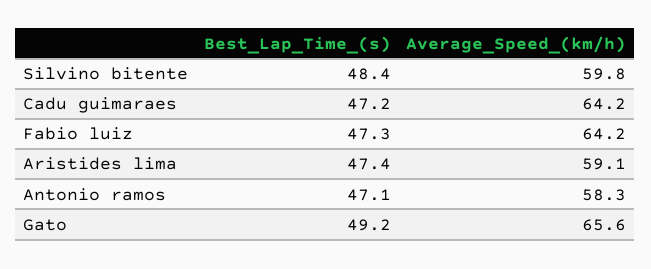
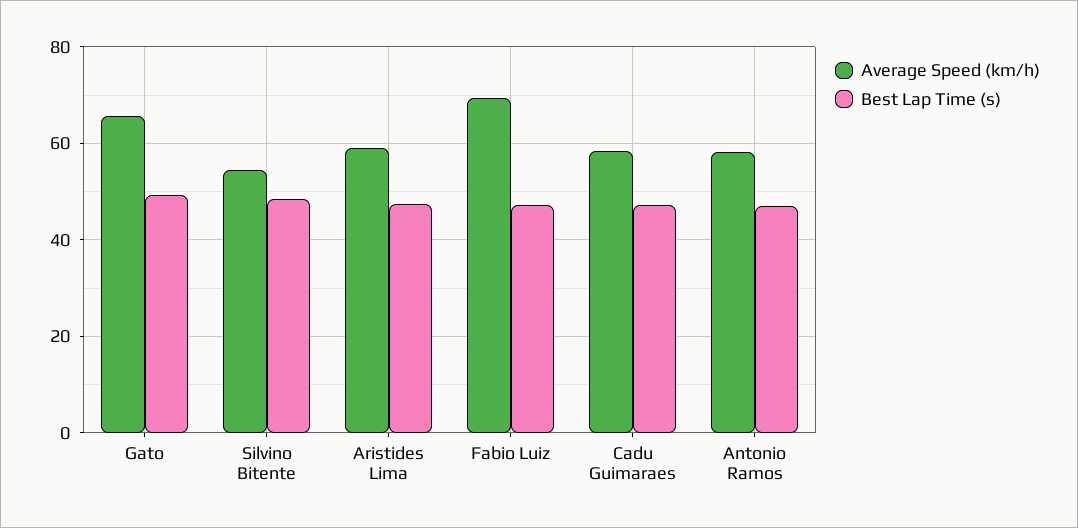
Average_Speed_(km/h), Silvino bitente: 59.8 -> 54
Average_Speed_(km/h), Cadu guimaraes: 64.2 -> 58
Average_Speed_(km/h), Fabio luiz: 64.2 -> 70

